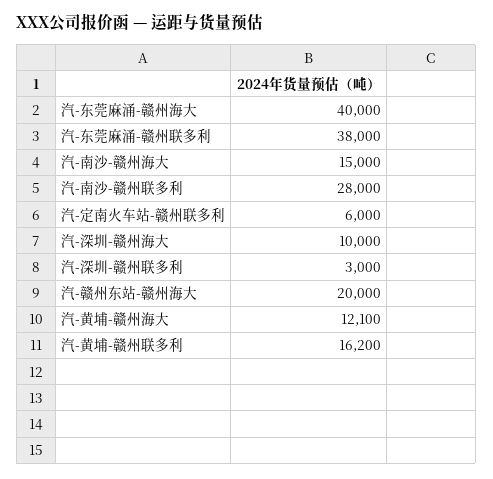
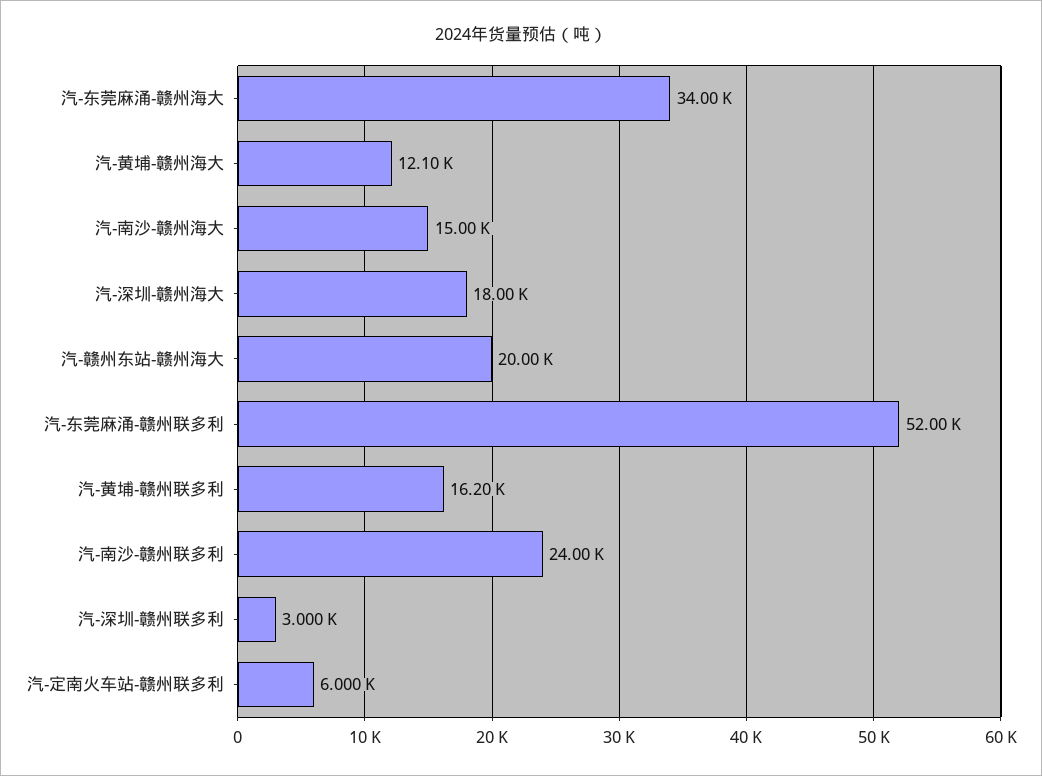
汽-东莞麻涌-赣州海大: 40000 -> 34000
汽-东莞麻涌-赣州联多利: 38000 -> 52000
汽-南沙-赣州联多利: 28000 -> 24000
汽-深圳-赣州海大: 10000 -> 18000

